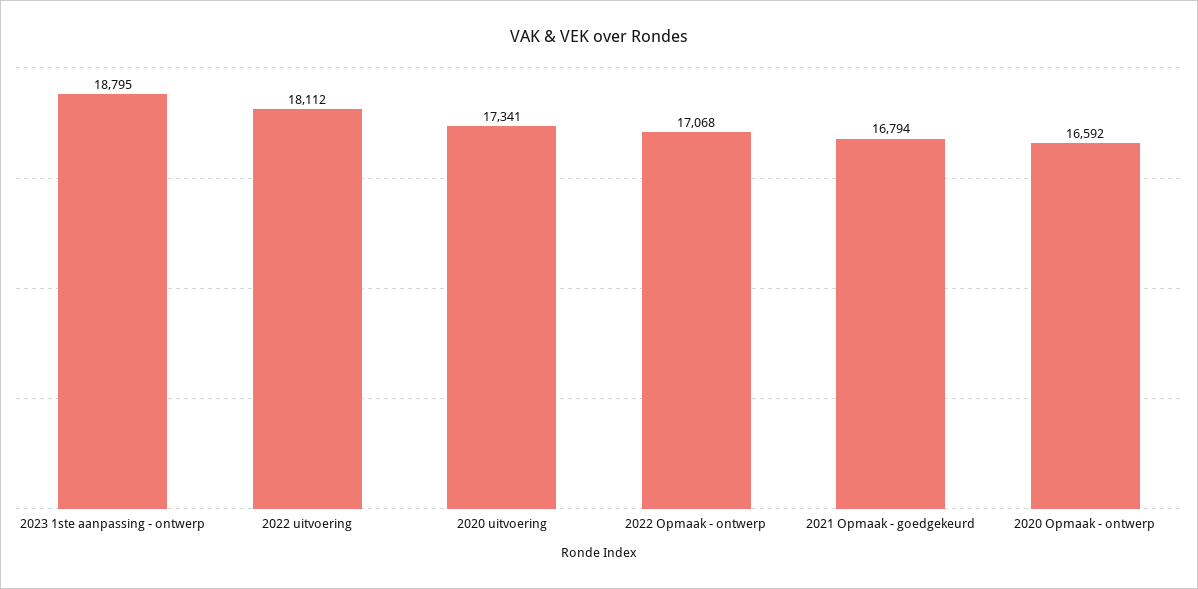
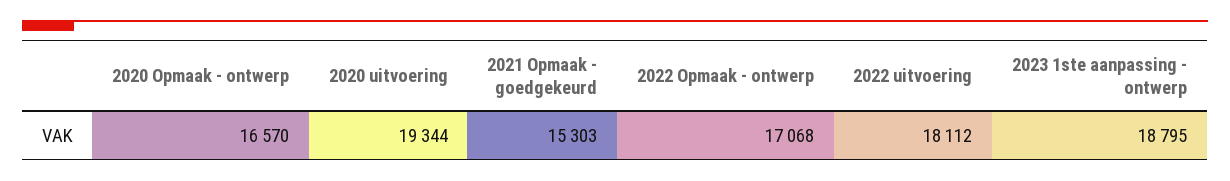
2020 uitvoering: 17341 -> 19344
2021 Opmaak - goedgekeurd: 16794 -> 15303
2020 Opmaak - ontwerp: 16592 -> 16570

